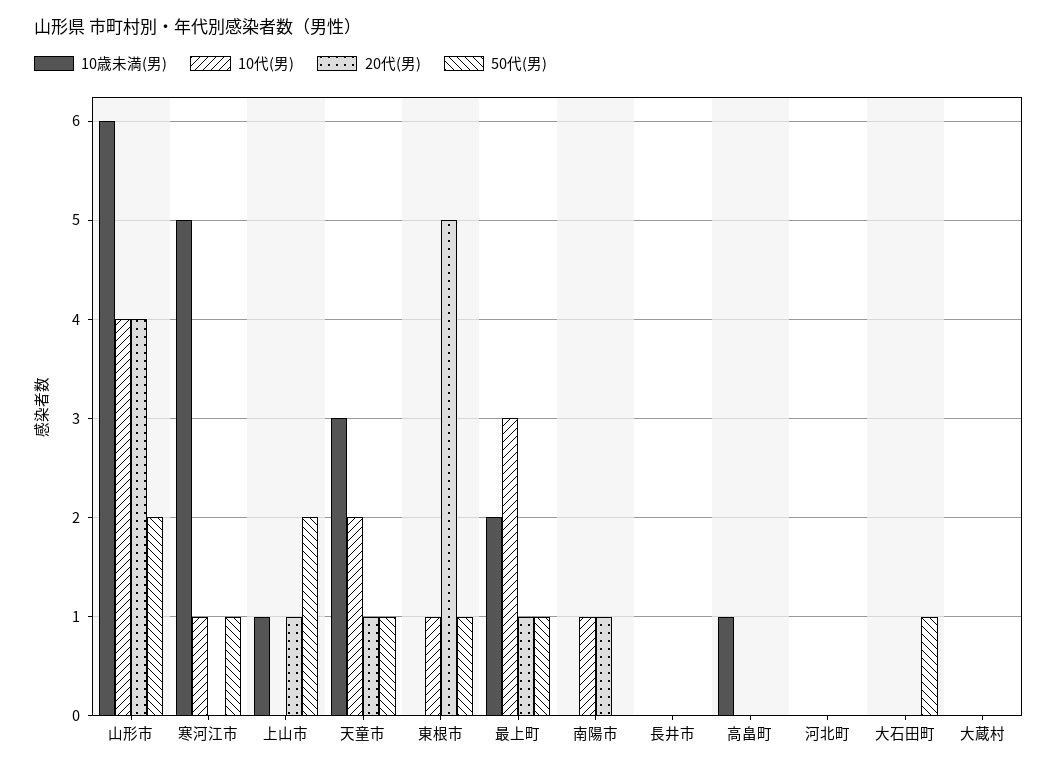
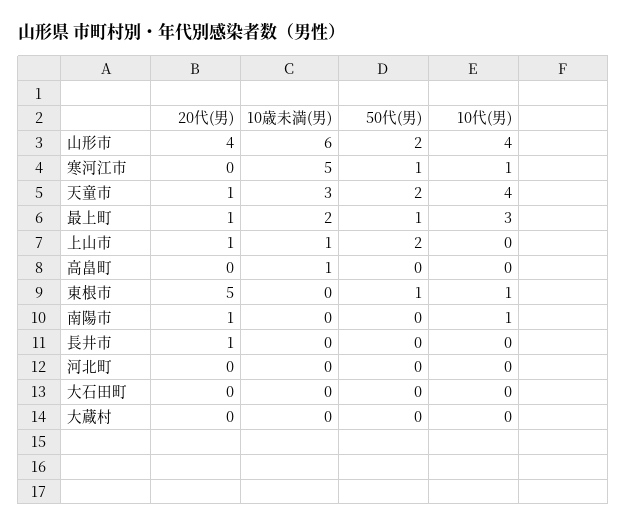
10代(男), 天童市: 2 -> 4
50代(男), 天童市: 1 -> 2
20代(男), 長井市: 0 -> 1
50代(男), 大石田町: 1 -> 0

